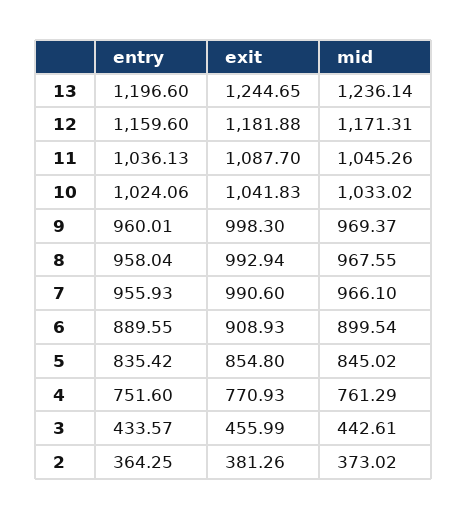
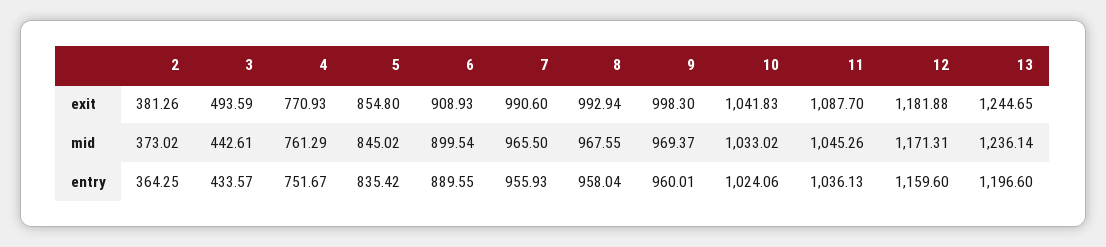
mid, 7: 966.1 -> 965.5
entry, 4: 751.6 -> 751.67
exit, 3: 455.99 -> 493.59

